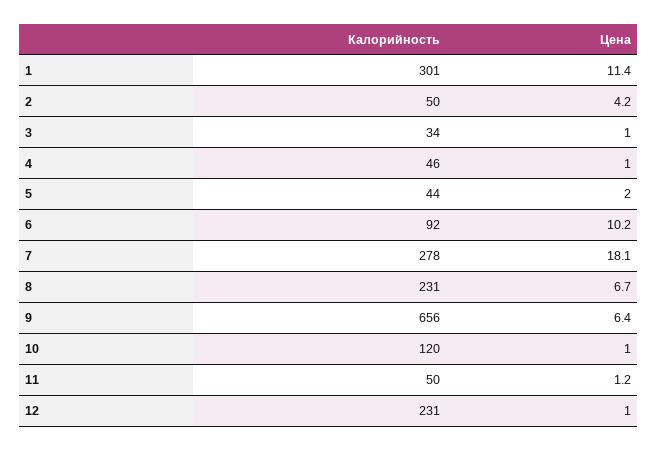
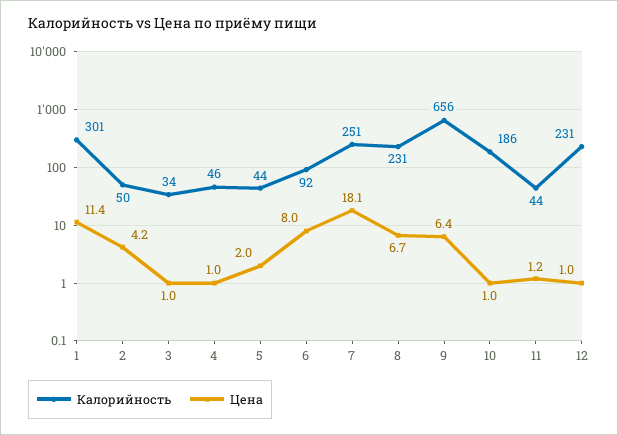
Цена, 6: 10.2 -> 8
Калорийность, 7: 278 -> 251
Калорийность, 10: 120 -> 186
Калорийность, 11: 50 -> 44

